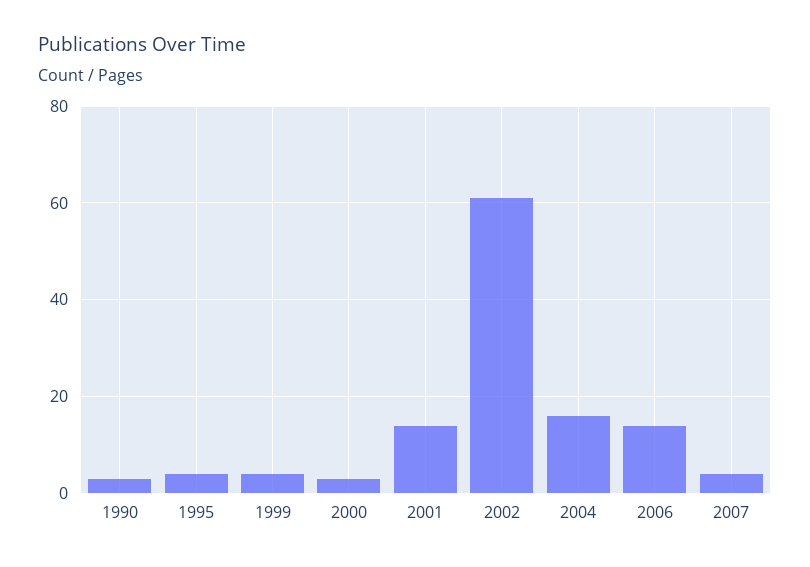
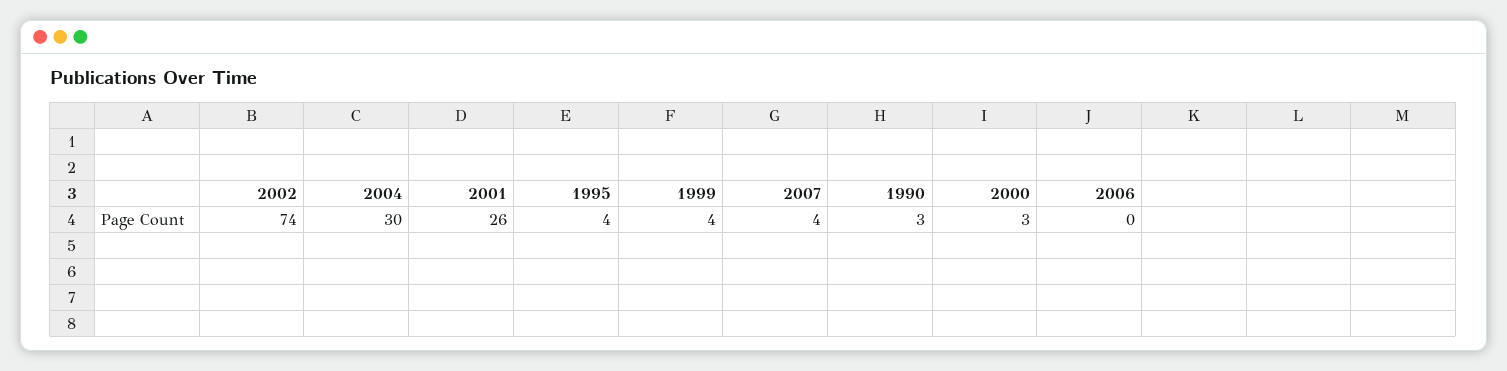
2001: 15 -> 26
2002: 60 -> 74
2004: 15 -> 30
2006: 15 -> 0

